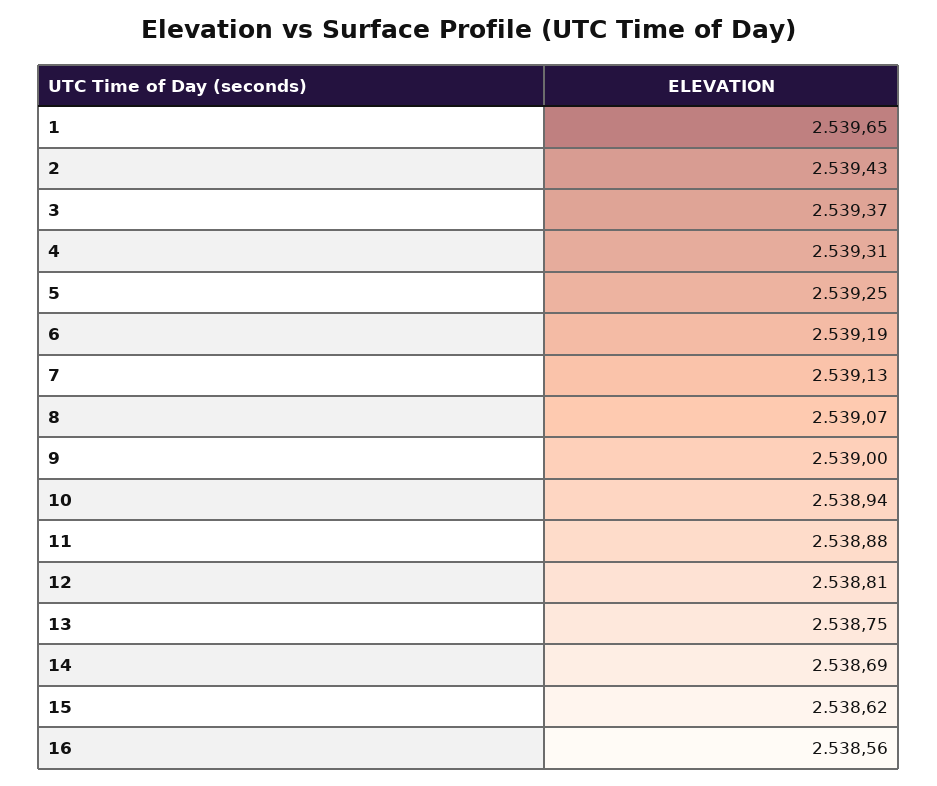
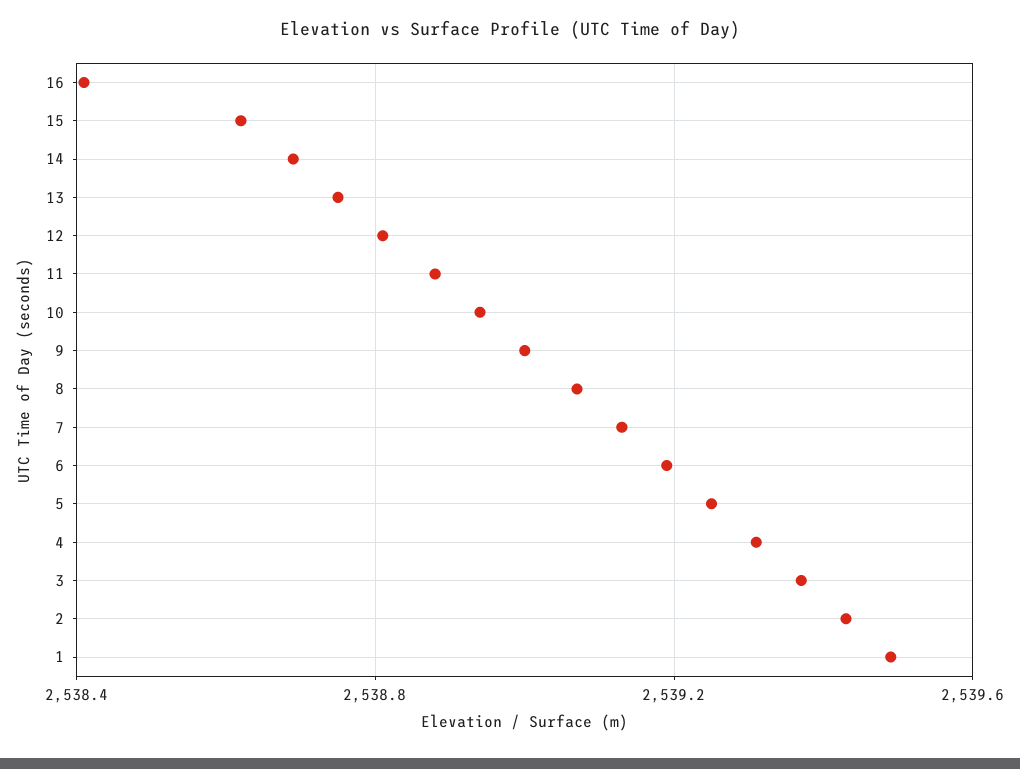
1: 2539.65 -> 2539.5
16: 2538.56 -> 2538.4

